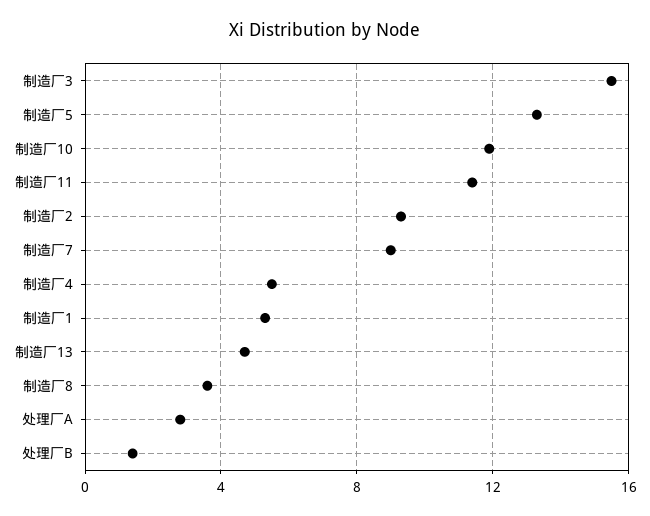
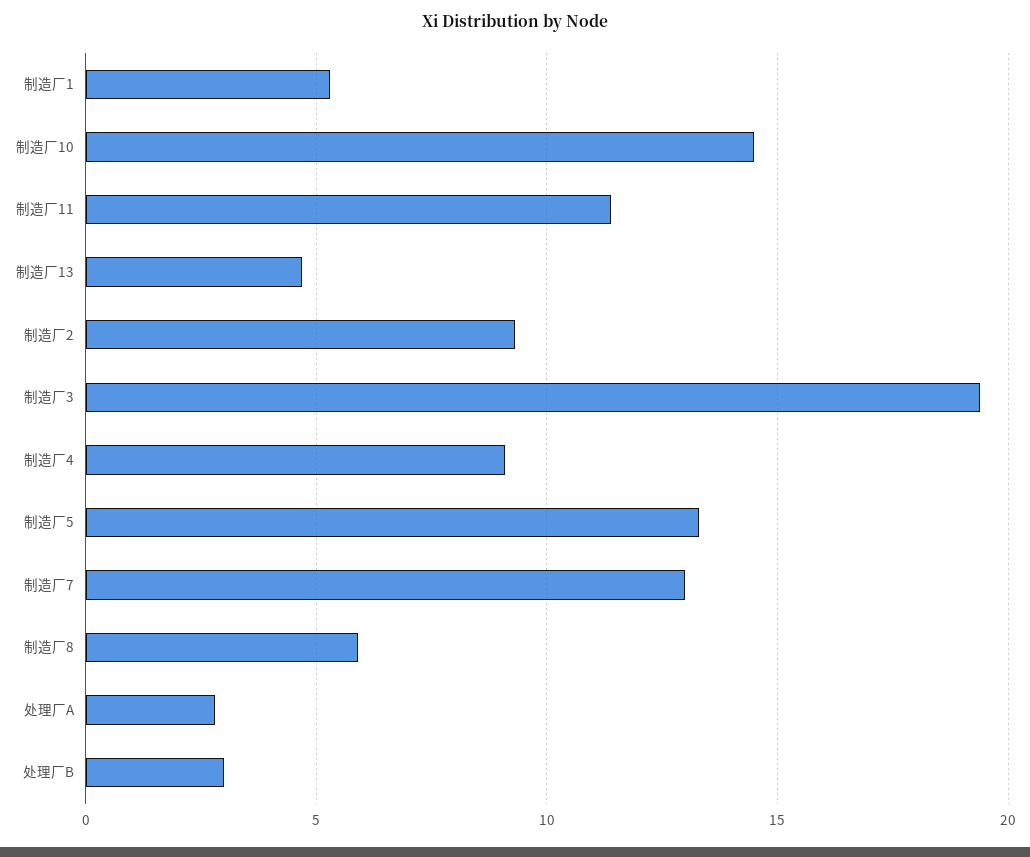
制造厂3: 15.5 -> 19.5
制造厂10: 12 -> 14.5
制造厂7: 9 -> 13
制造厂4: 5.5 -> 9
制造厂8: 3.5 -> 6
处理厂B: 1.5 -> 3

